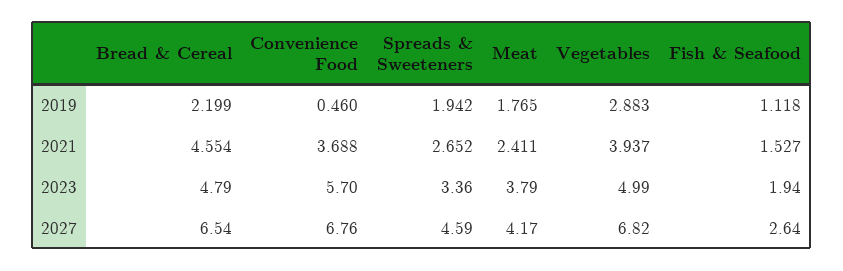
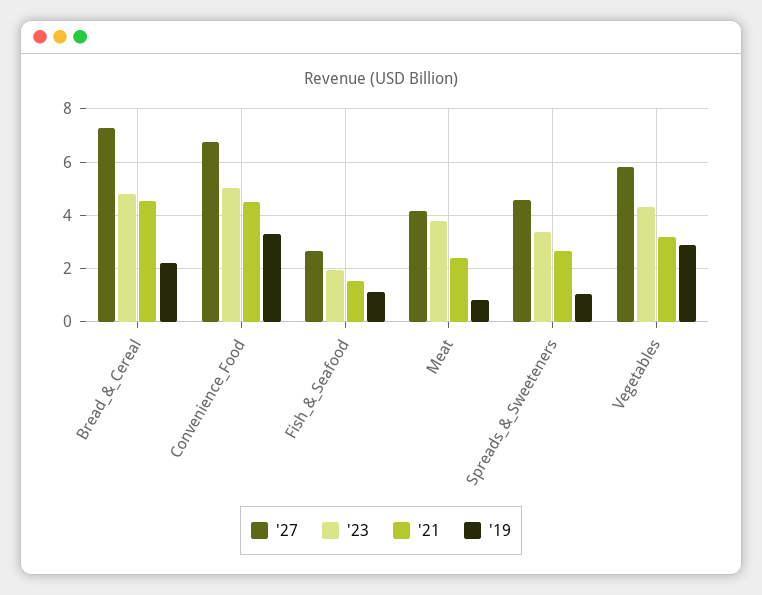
2019, Convenience Food: 0.46 -> 3.25
2019, Spreads & Sweeteners: 1.942 -> 1
2019, Meat: 1.765 -> 0.75
2021, Convenience Food: 3.688 -> 4.5
2021, Vegetables: 3.937 -> 3.25
2023, Convenience Food: 5.7 -> 5
2023, Vegetables: 4.99 -> 4.25
2027, Bread & Cereal: 6.54 -> 7.25
2027, Vegetables: 6.82 -> 5.75

